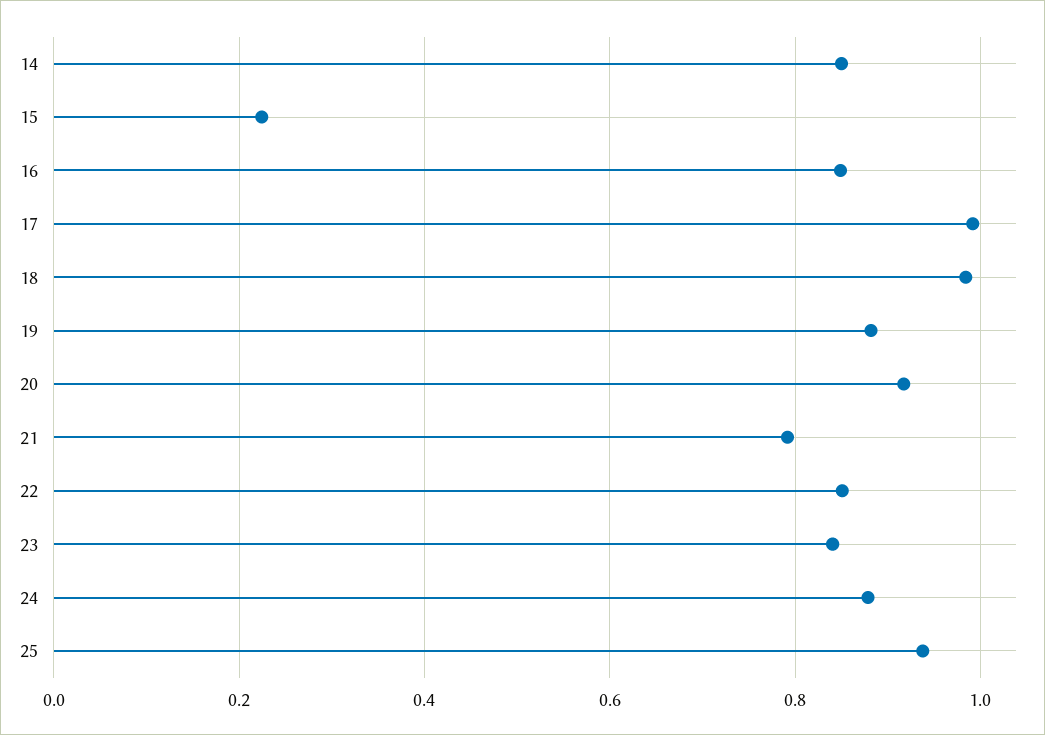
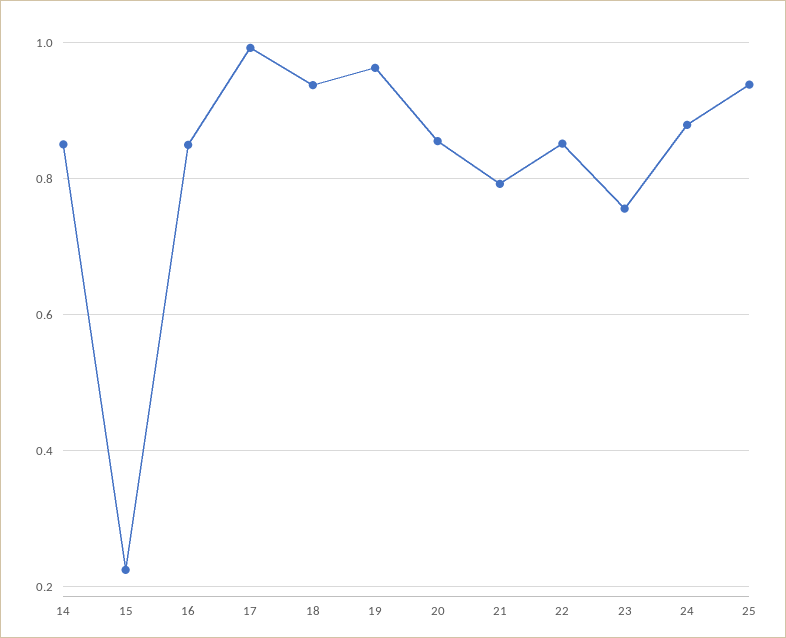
18: 0.98 -> 0.94
19: 0.88 -> 0.96
20: 0.92 -> 0.86
23: 0.84 -> 0.76

